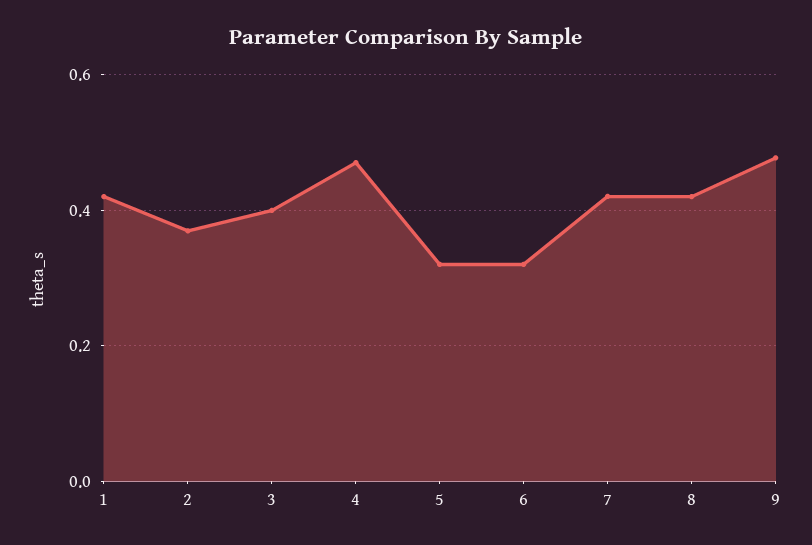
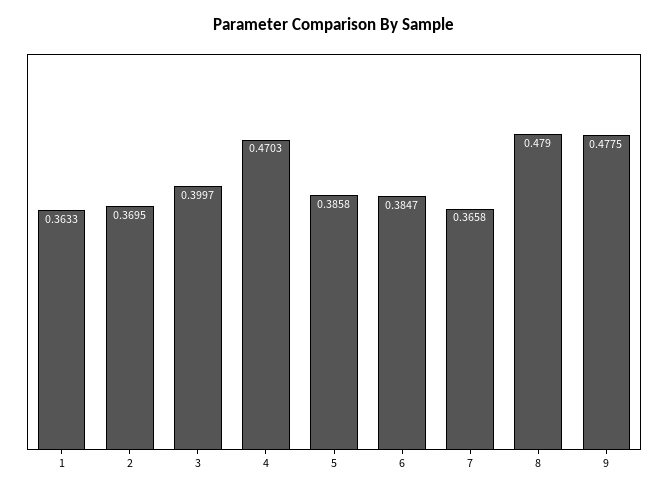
1: 0.42 -> 0.3633
5: 0.32 -> 0.3858
6: 0.32 -> 0.3847
7: 0.42 -> 0.3658
8: 0.42 -> 0.479

